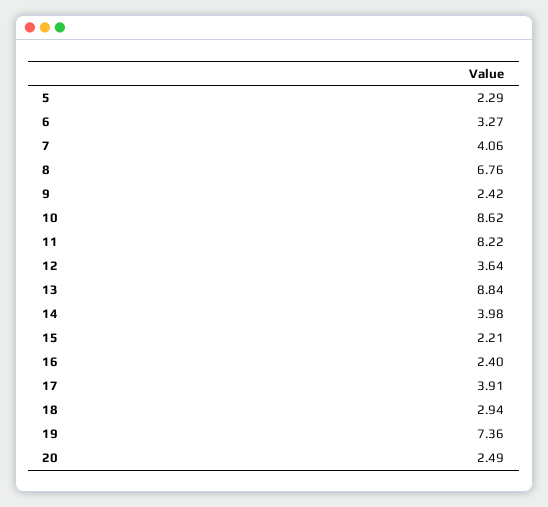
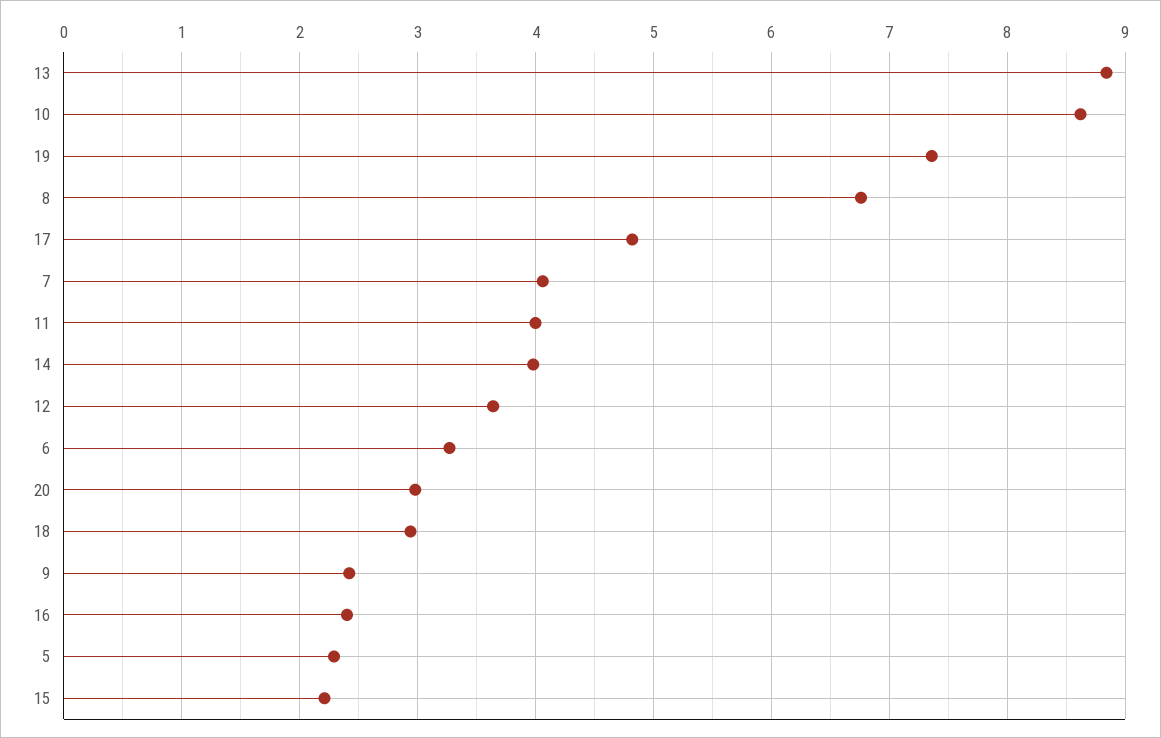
11: 8.22 -> 4
17: 3.91 -> 4.8
20: 2.49 -> 3

